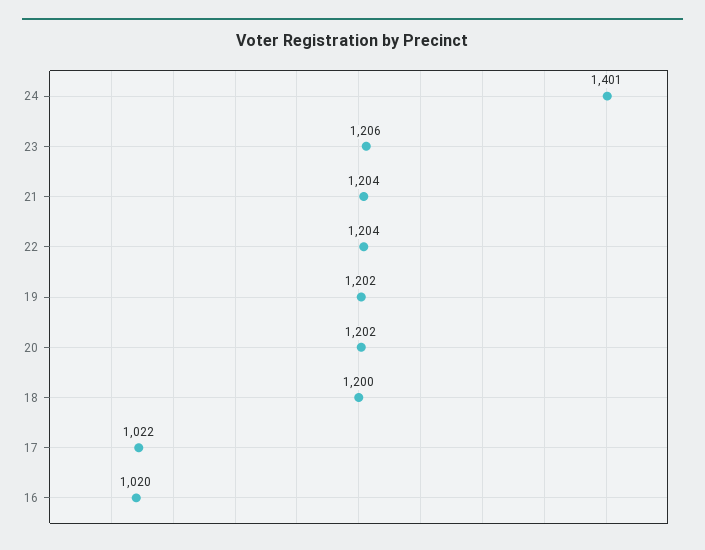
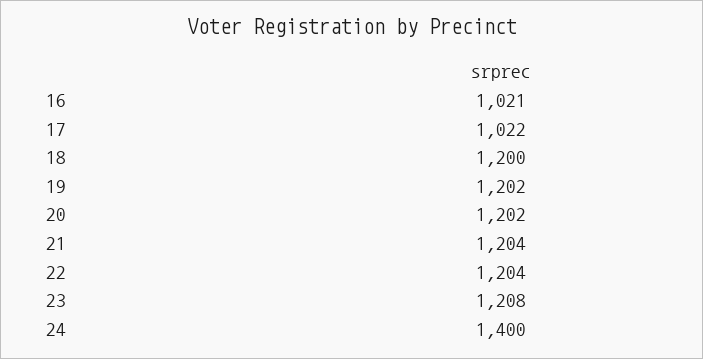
24: 1401 -> 1400
23: 1206 -> 1208
16: 1020 -> 1021

